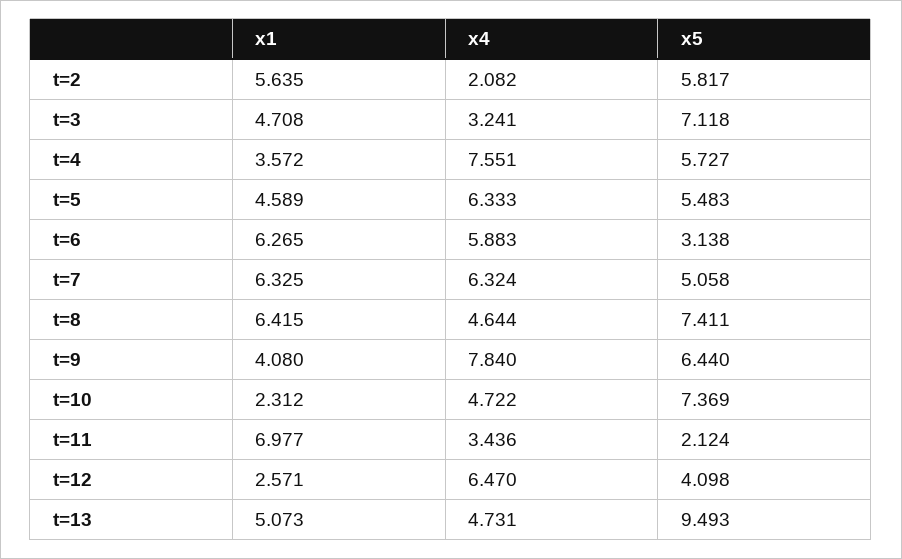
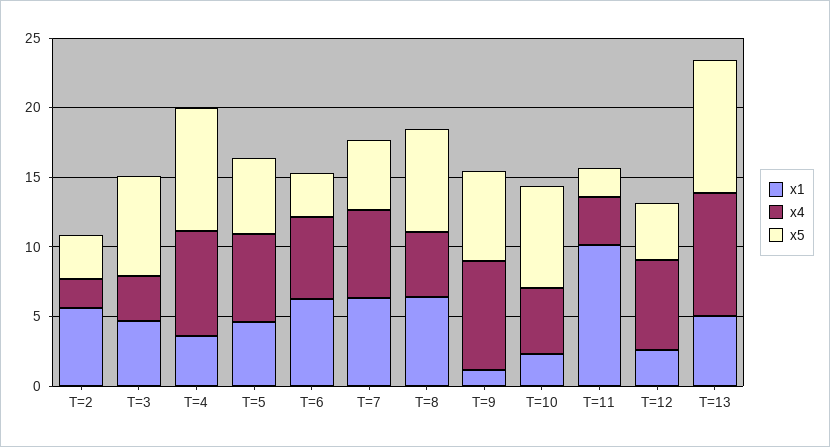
x5, t=2: 5.817 -> 3
x5, t=4: 5.727 -> 9
x1, t=9: 4.08 -> 1
x1, t=11: 6.977 -> 10
x4, t=13: 4.731 -> 9

